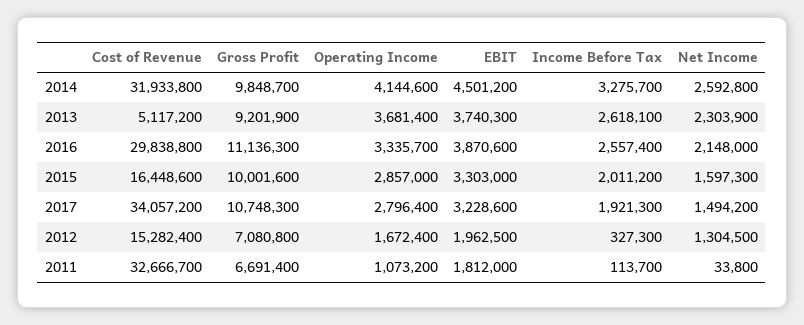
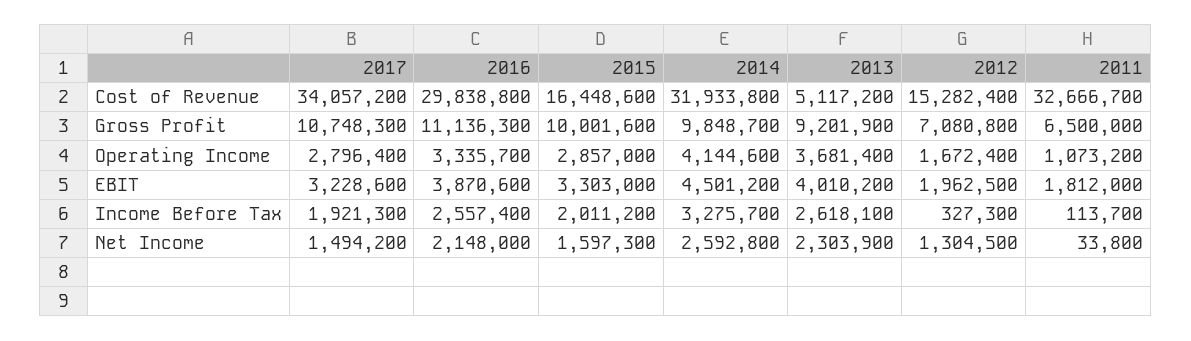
EBIT, 2013: 3740300 -> 4010200
Gross Profit, 2011: 6691400 -> 6500000

